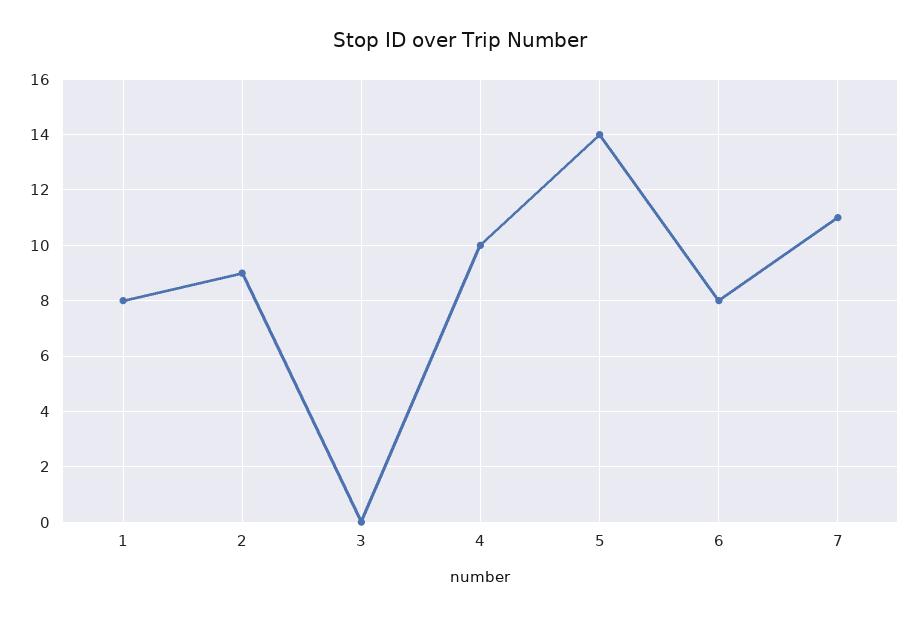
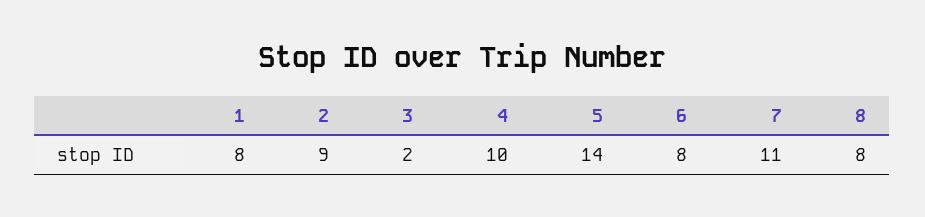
3: 0 -> 2
8: none -> 8

